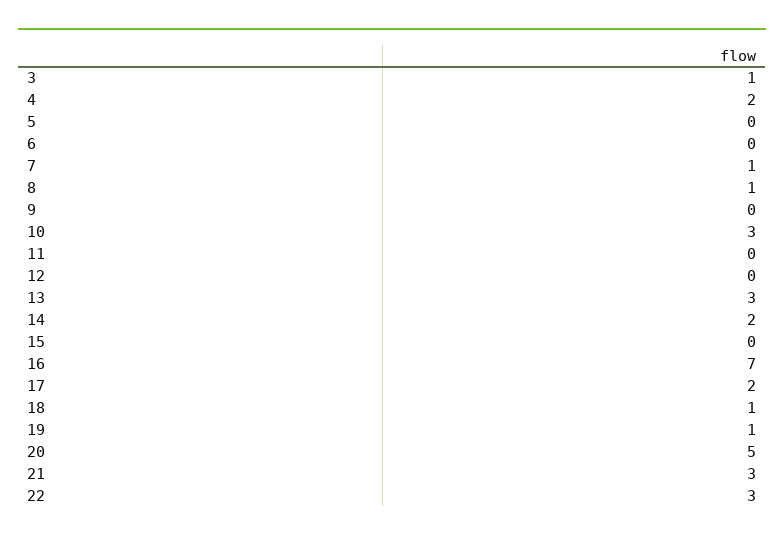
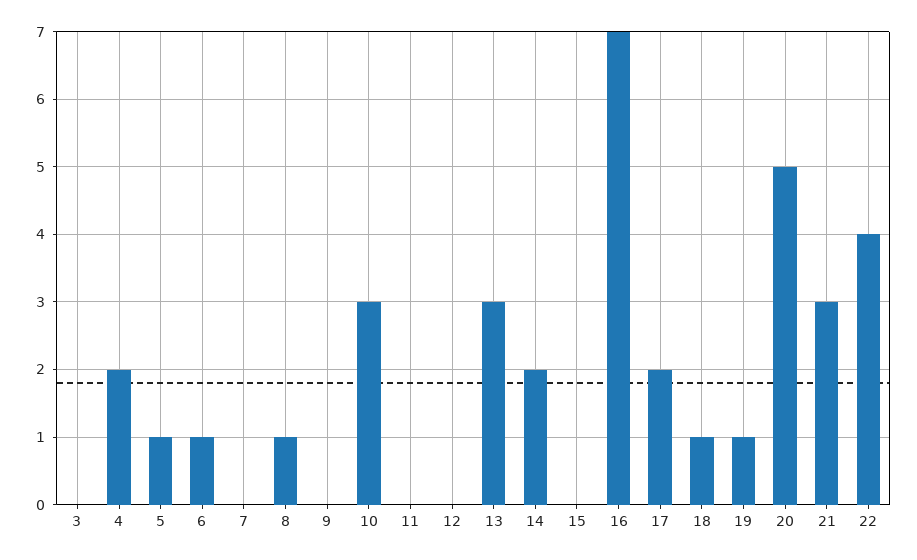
3: 1 -> 0
5: 0 -> 1
6: 0 -> 1
7: 1 -> 0
22: 3 -> 4

